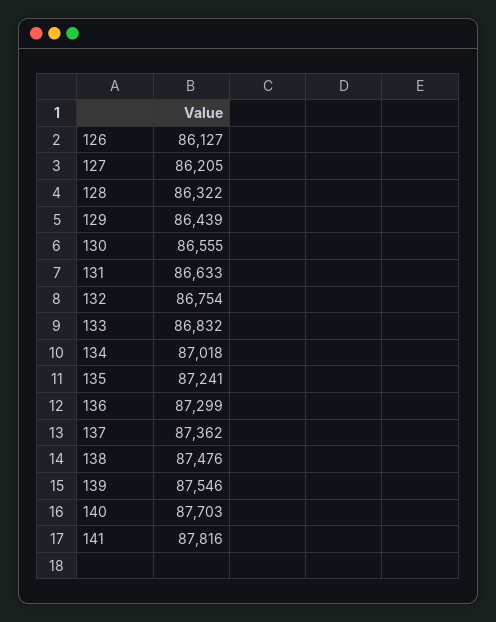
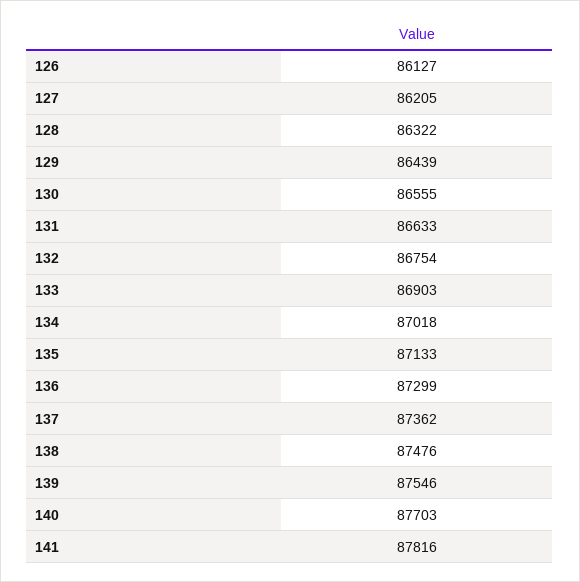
133: 86832 -> 86903
135: 87241 -> 87133

